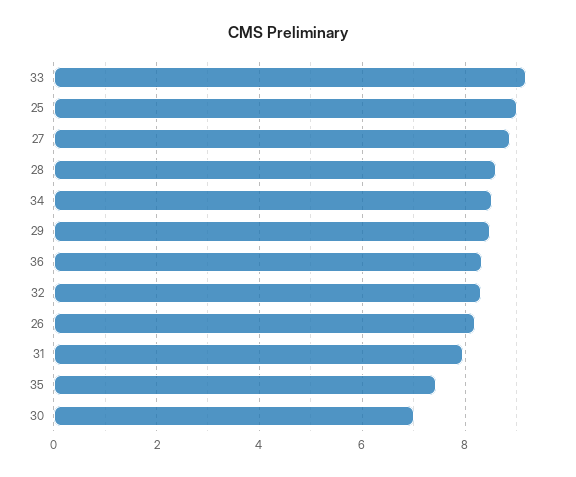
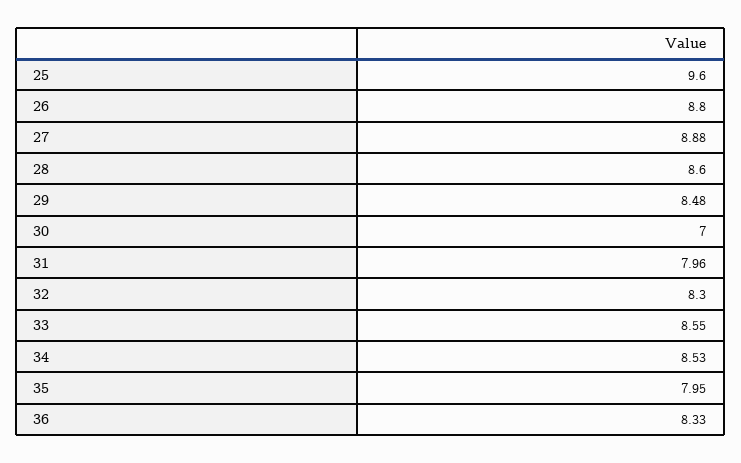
33: 9.2 -> 8.55
25: 9 -> 9.6
26: 8.2 -> 8.8
35: 7.4 -> 7.95

